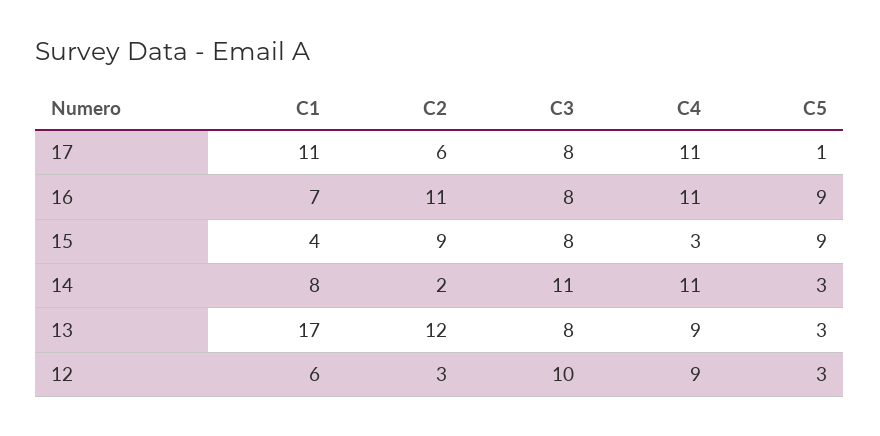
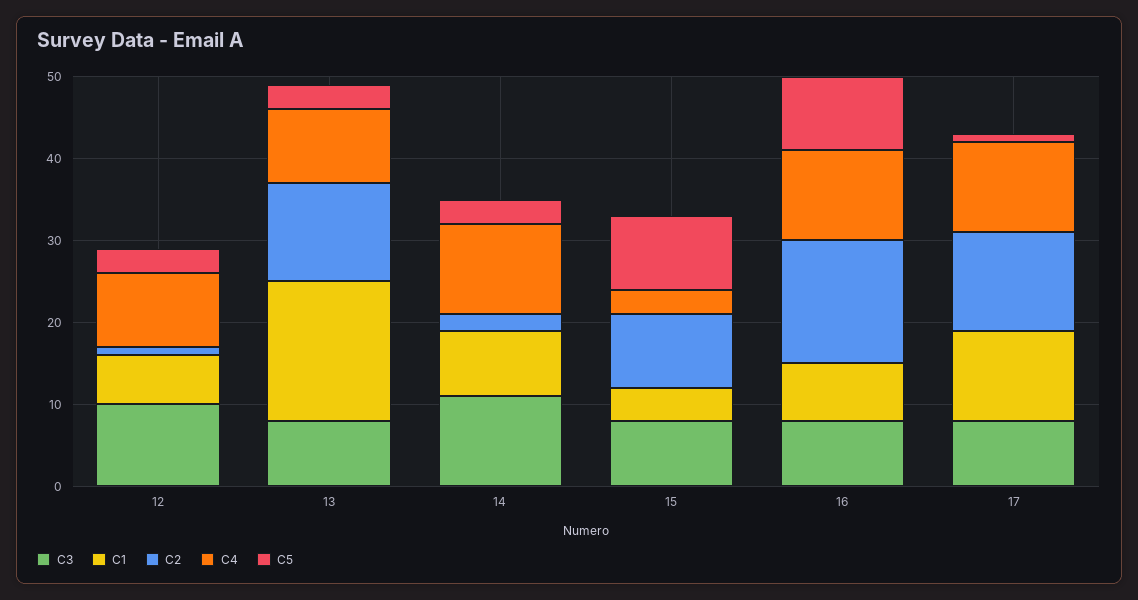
C2, 17: 6 -> 12
C2, 16: 11 -> 15
C2, 12: 3 -> 1

